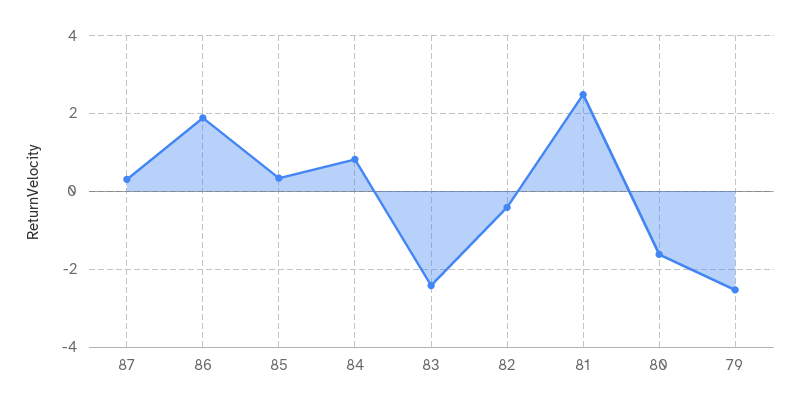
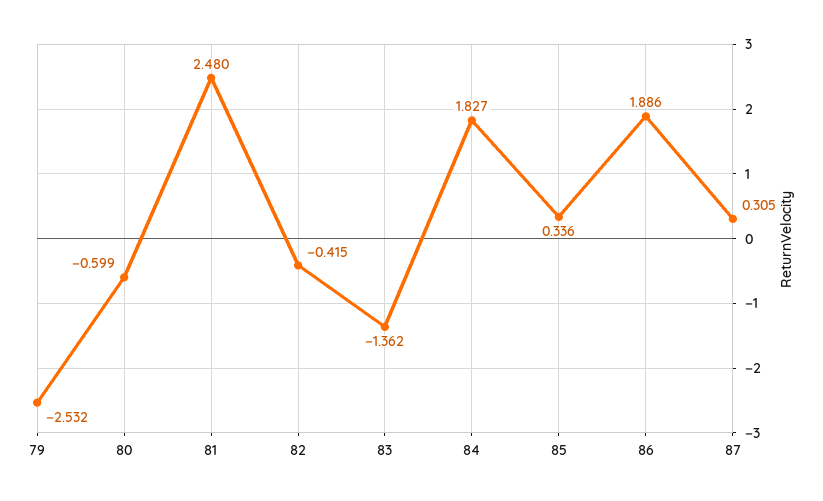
84: 0.8 -> 1.827
83: -2.4 -> -1.362
80: -1.6 -> -0.599

